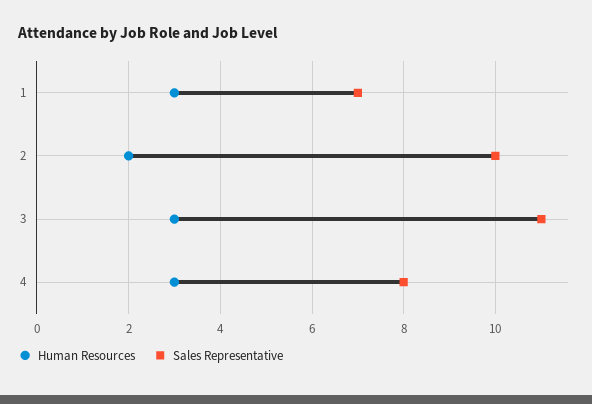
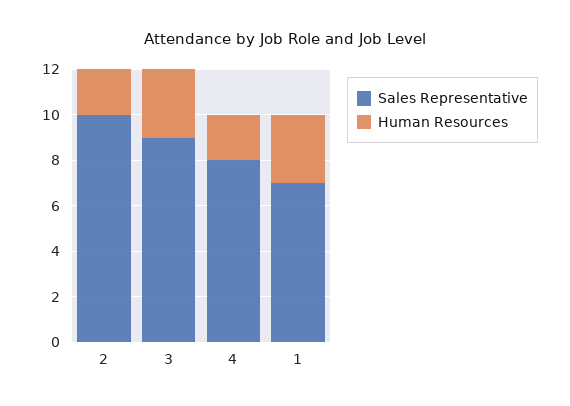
Sales Representative, 3: 11 -> 9
Human Resources, 4: 3 -> 2

